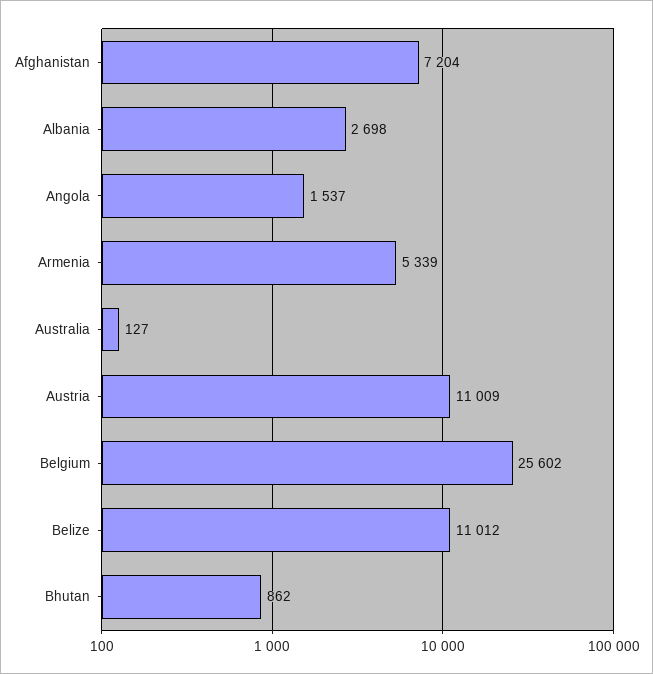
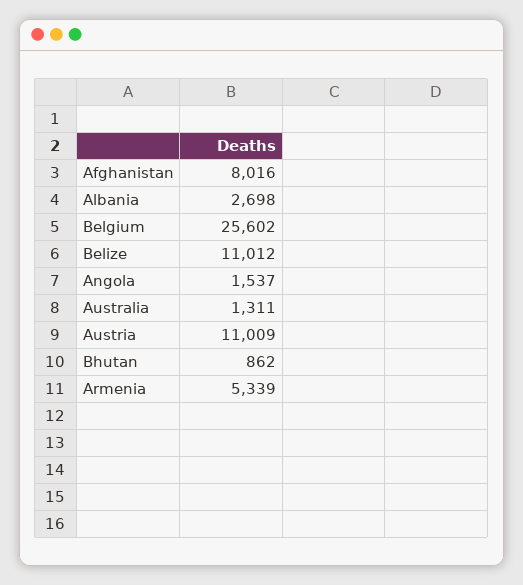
Afghanistan: 7204 -> 8016
Australia: 127 -> 1311

